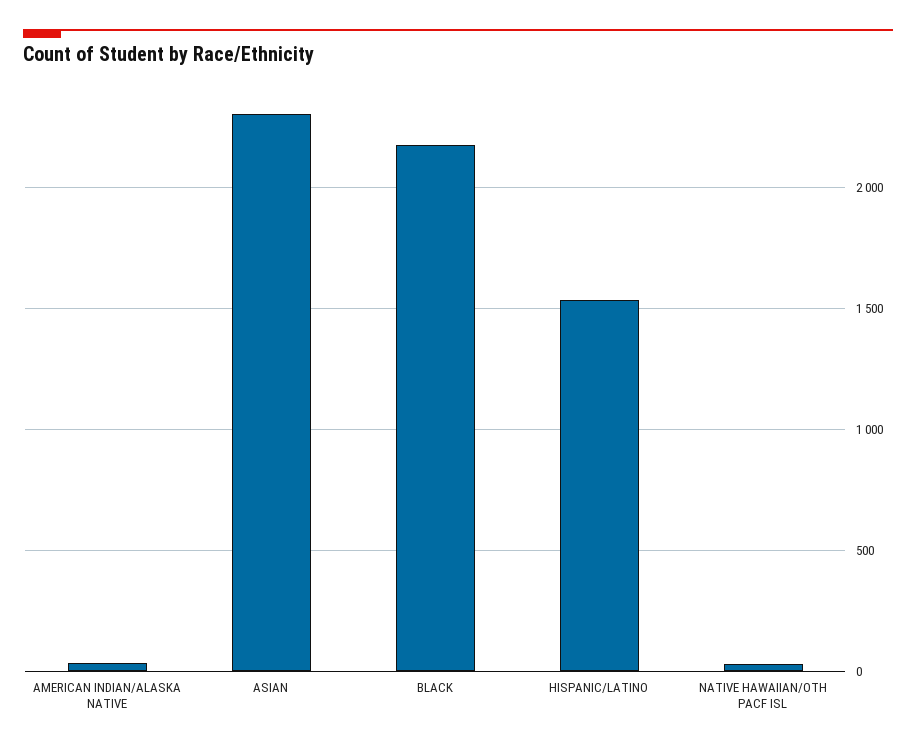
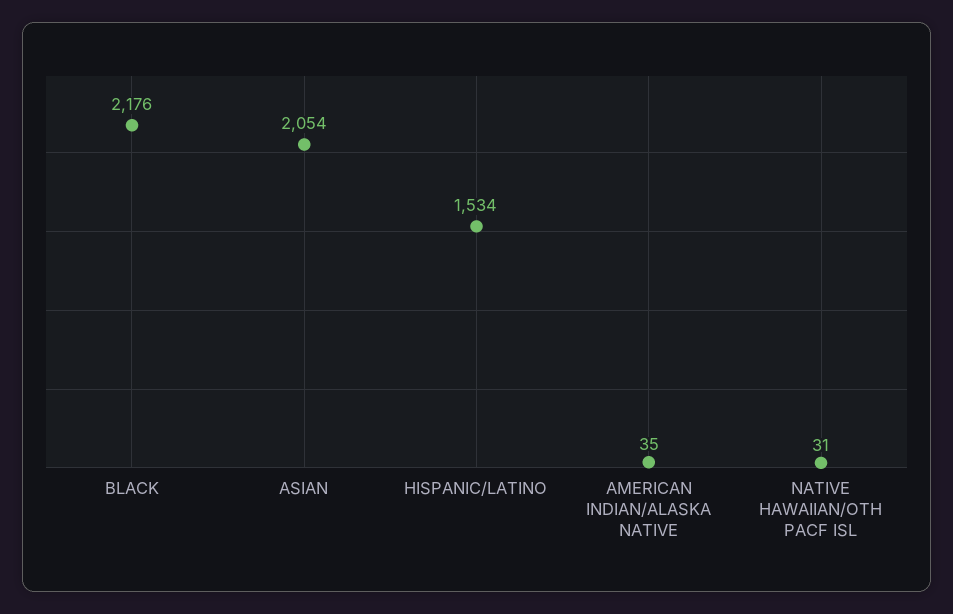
ASIAN: 2300 -> 2054

